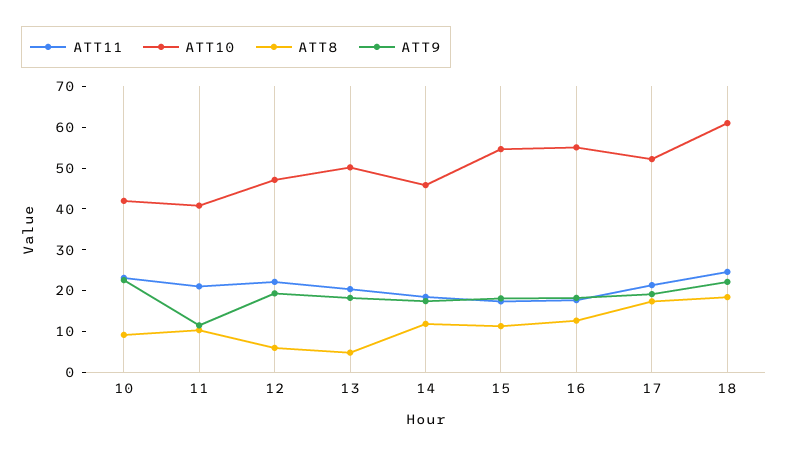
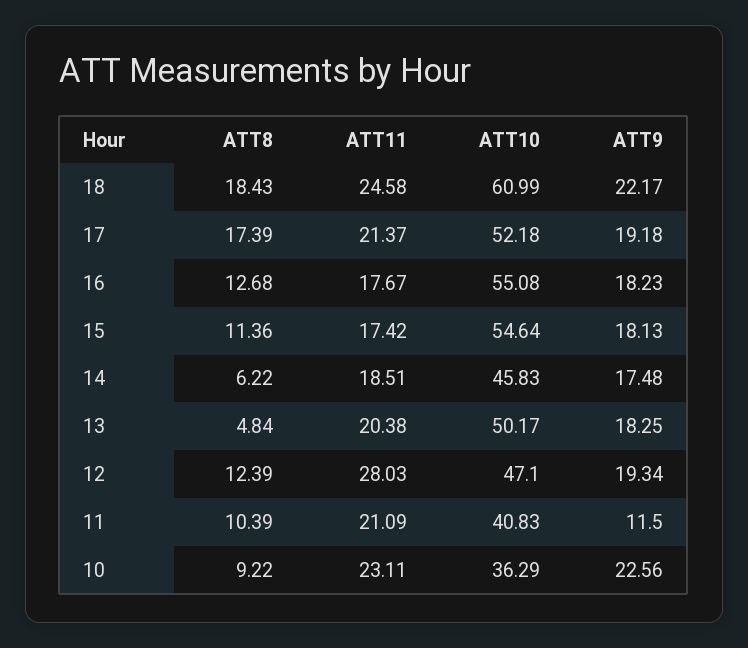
ATT10, 10: 42 -> 36.29
ATT11, 12: 22 -> 28.03
ATT8, 12: 6 -> 12.39
ATT8, 14: 12 -> 6.22

